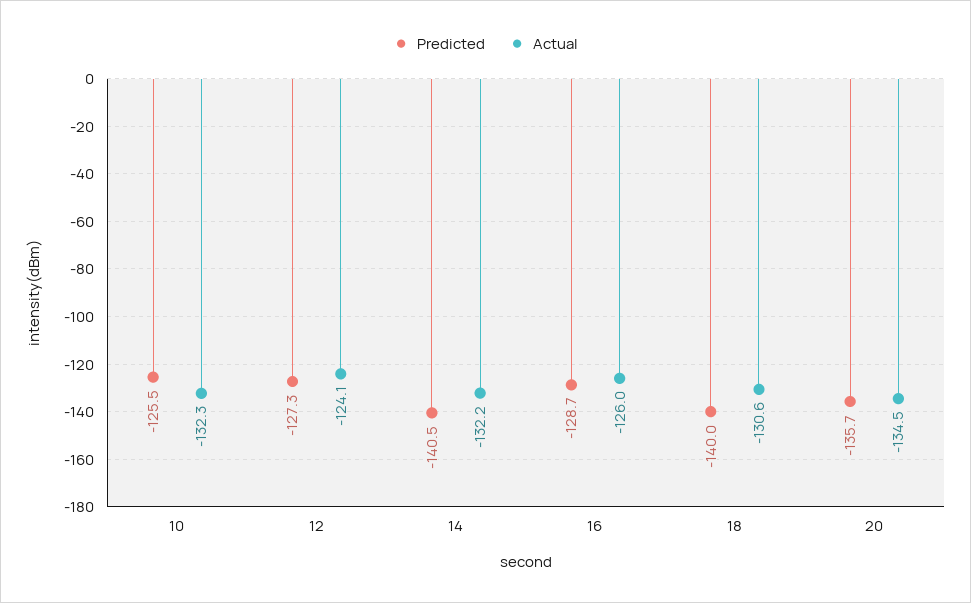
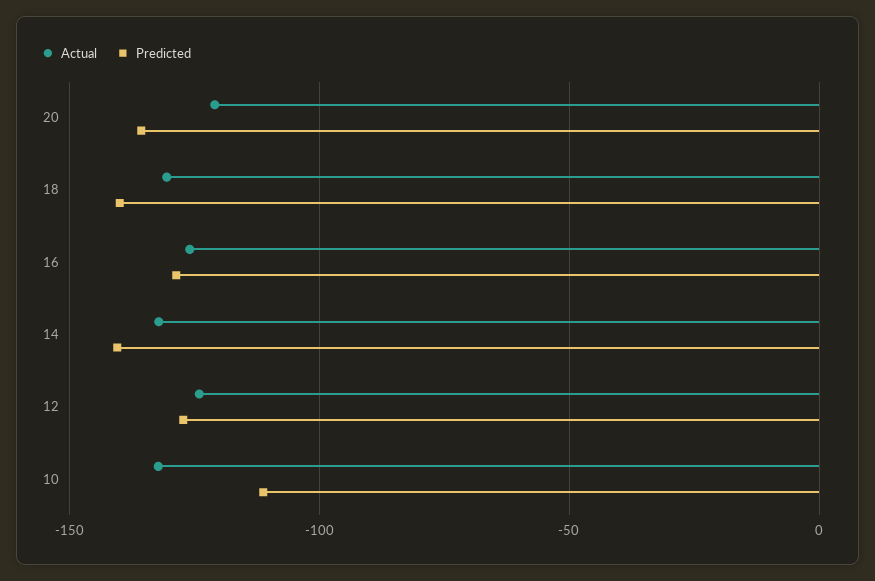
Predicted, 10: -125.5 -> -110
Actual, 20: -134.5 -> -120

